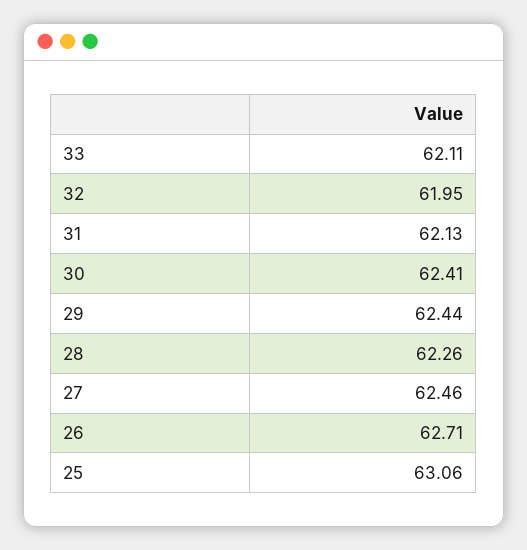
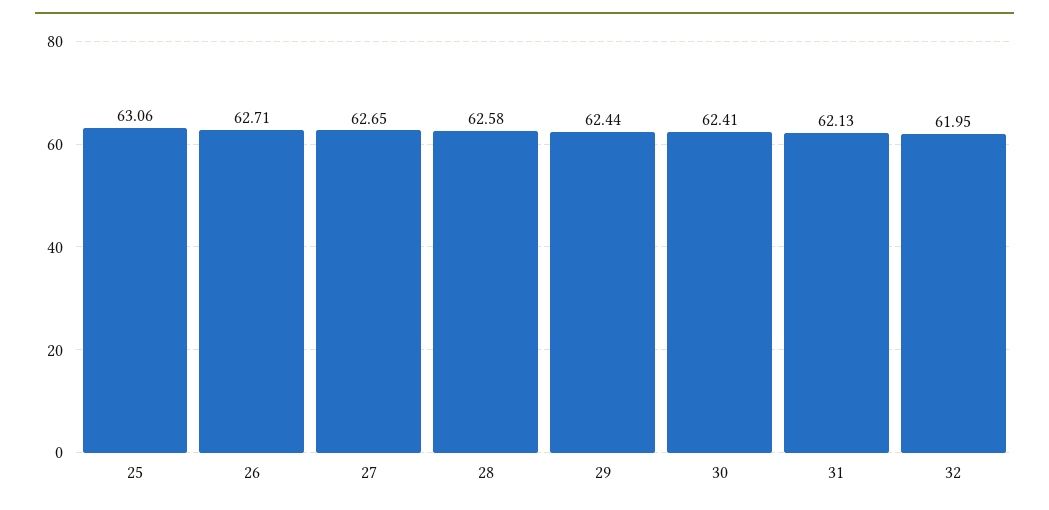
33: 62.11 -> none
28: 62.26 -> 62.58
27: 62.46 -> 62.65

